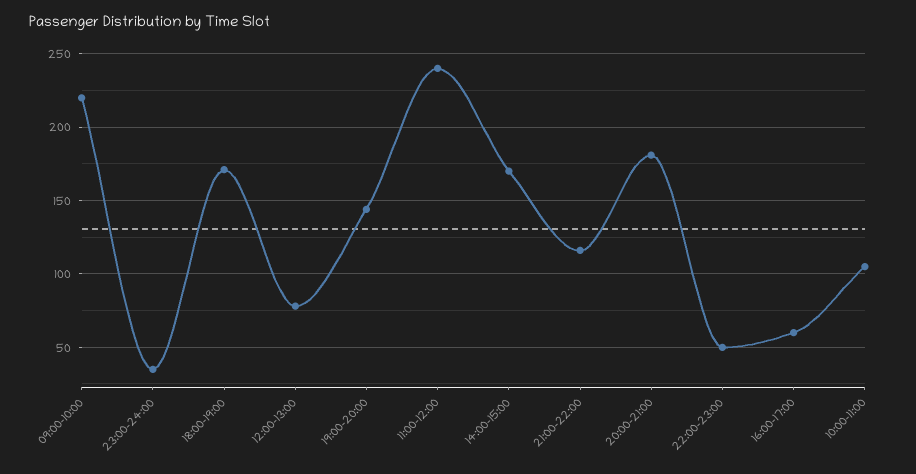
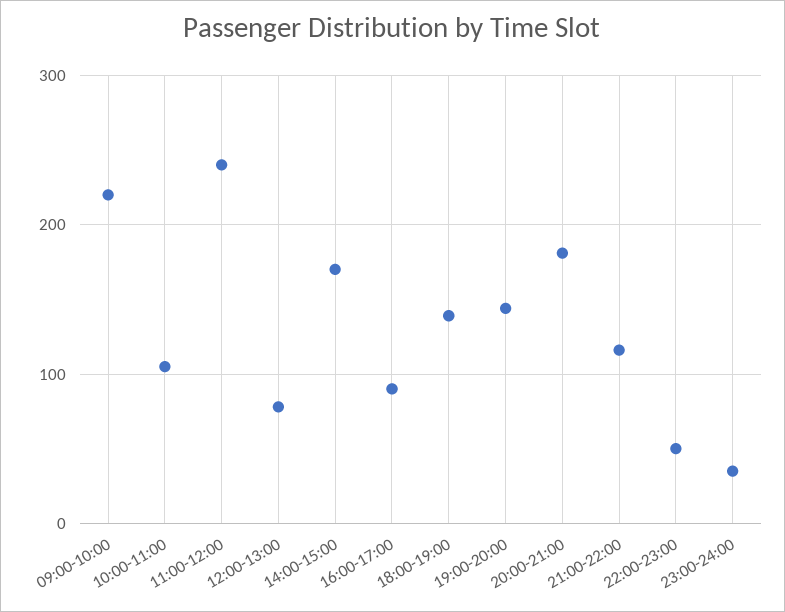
18:00-19:00: 170 -> 140
16:00-17:00: 60 -> 90

